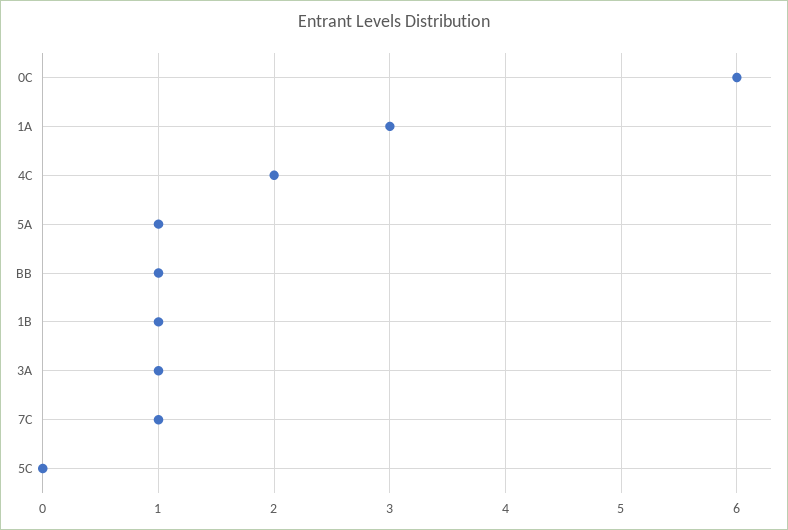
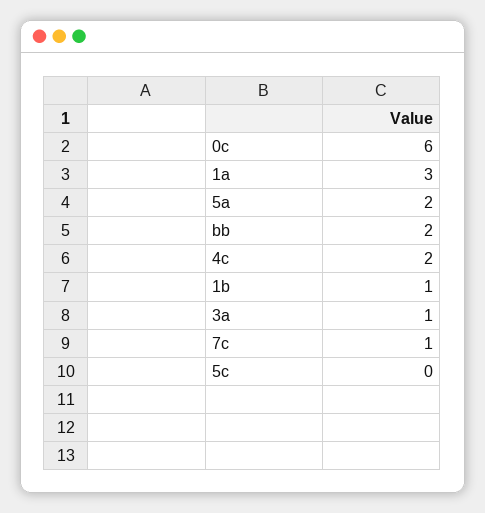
5A: 1 -> 2
BB: 1 -> 2

